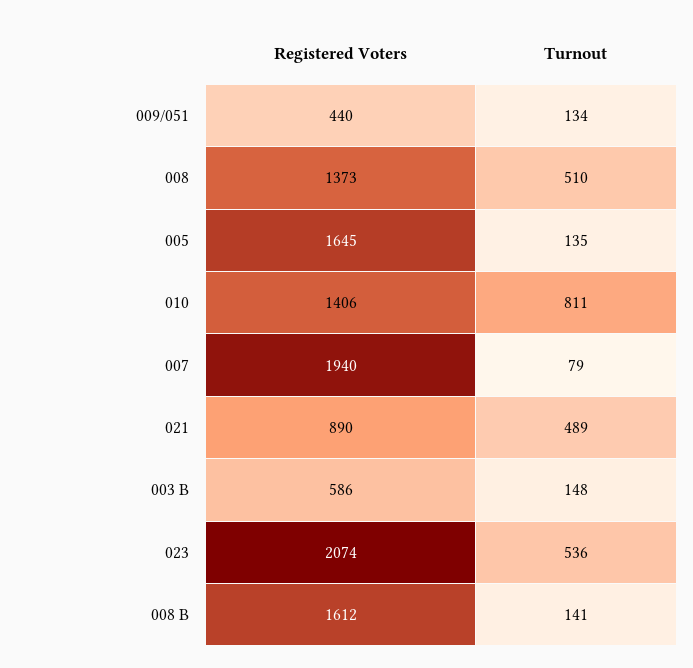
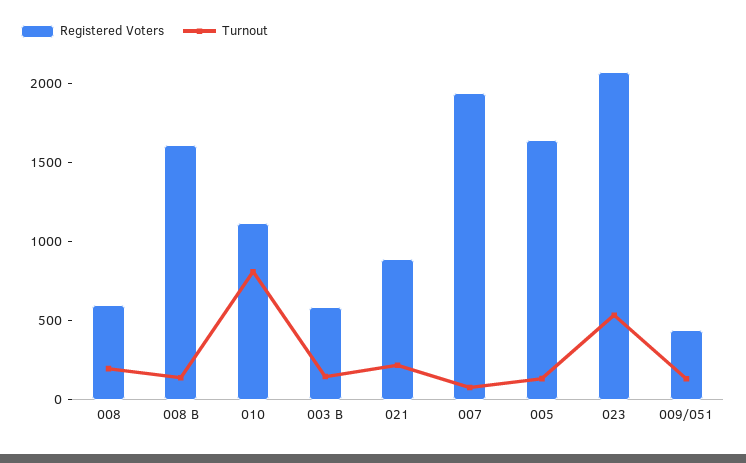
Registered Voters, 008: 1373 -> 600
Turnout, 008: 510 -> 200
Registered Voters, 010: 1406 -> 1100
Turnout, 021: 489 -> 200

